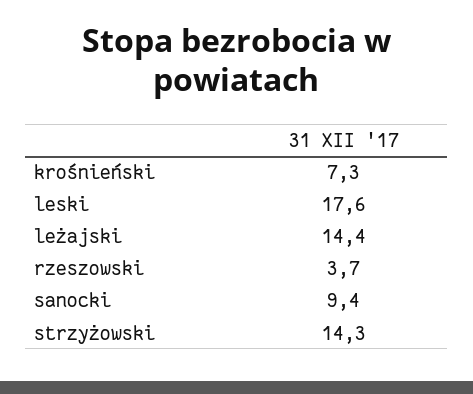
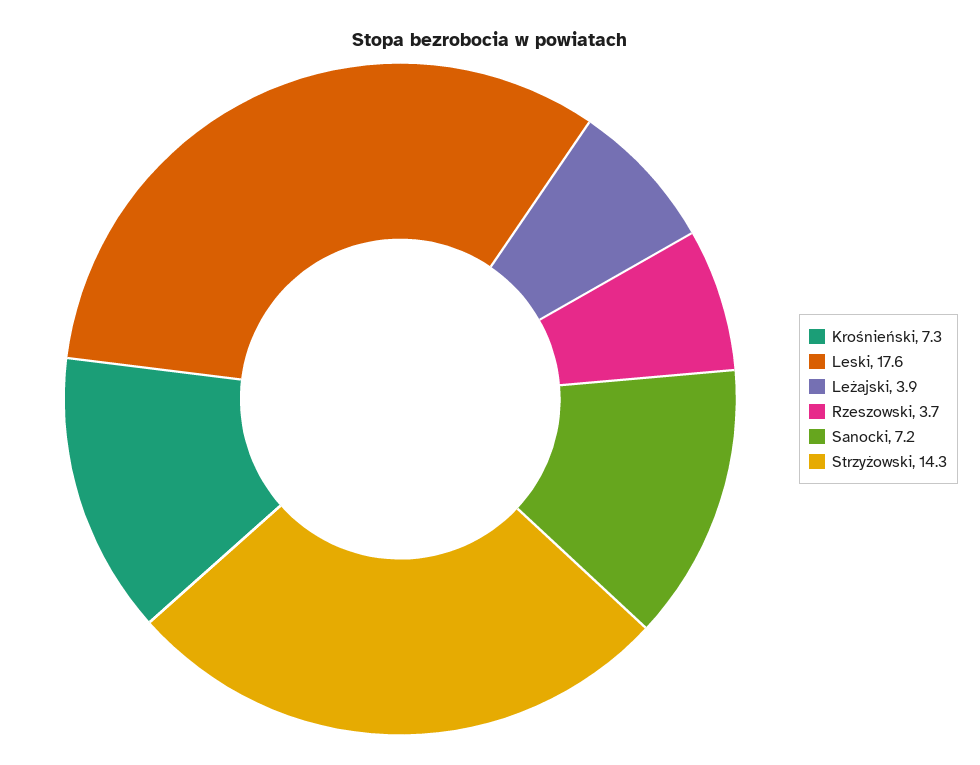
leżajski: 14.4 -> 3.9
sanocki: 9.4 -> 7.2

